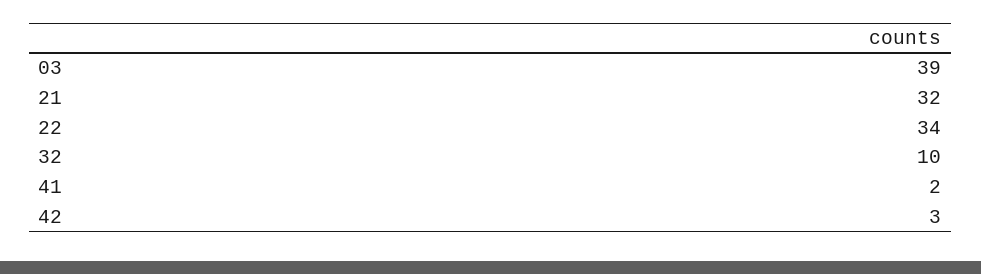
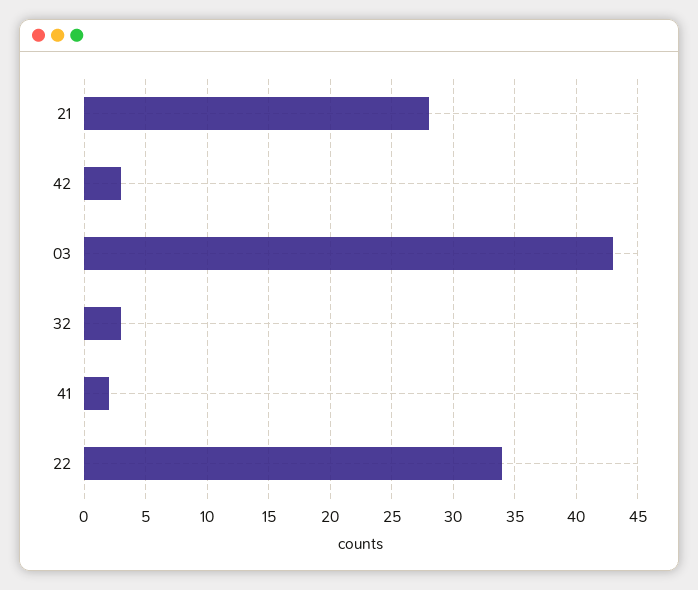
03: 39 -> 43
21: 32 -> 28
32: 10 -> 3

